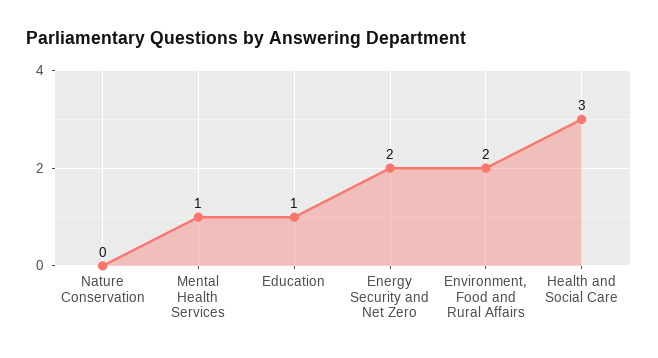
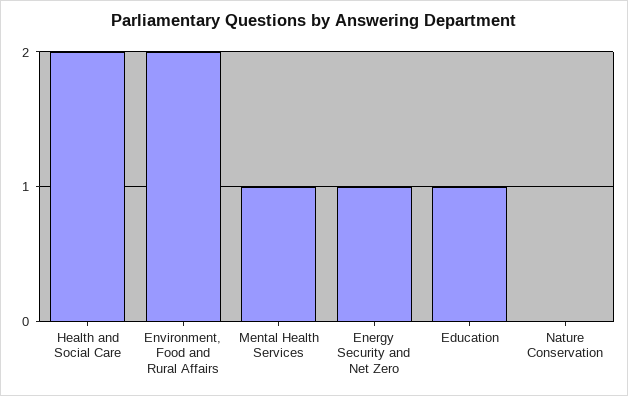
Energy Security and Net Zero: 2 -> 1
Health and Social Care: 3 -> 2

